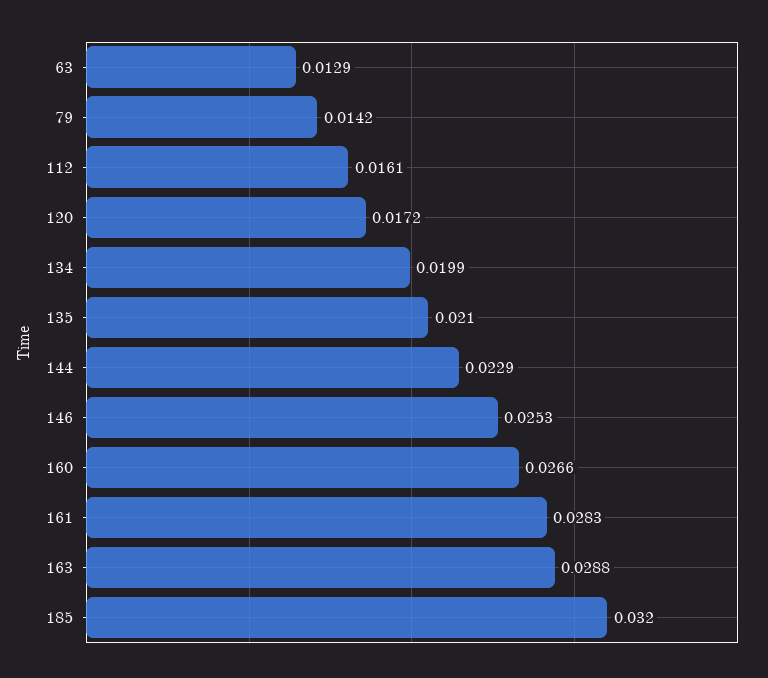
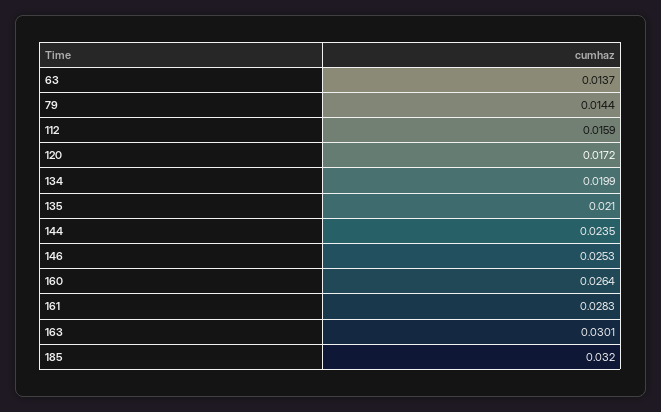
63: 0.0129 -> 0.0137
79: 0.0142 -> 0.0144
112: 0.0161 -> 0.0159
144: 0.0229 -> 0.0235
160: 0.0266 -> 0.0264
163: 0.0288 -> 0.0301

